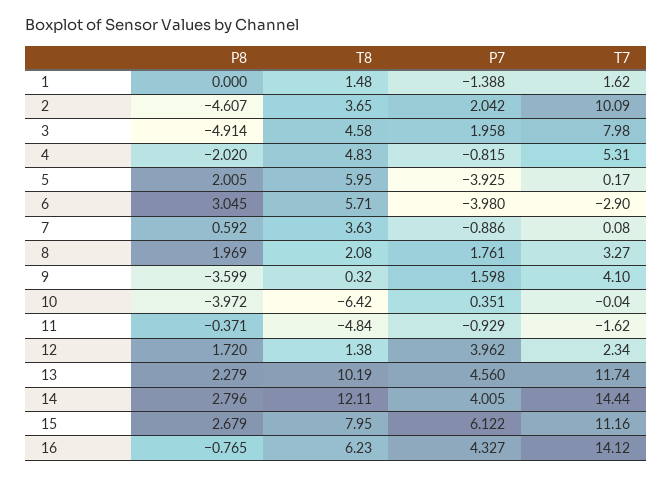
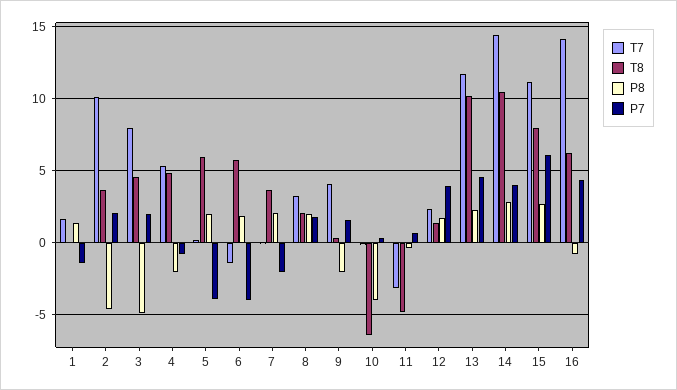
P8, 1: 0 -> 1.5
T8, 1: 1.48 -> 0
P8, 6: 3.045 -> 2
T7, 6: -2.9 -> -1.5
P8, 7: 0.592 -> 2
P7, 7: -0.886 -> -2
P8, 9: -3.599 -> -2
P7, 11: -0.929 -> 0.5
T7, 11: -1.62 -> -3
T8, 14: 12.11 -> 10.5

